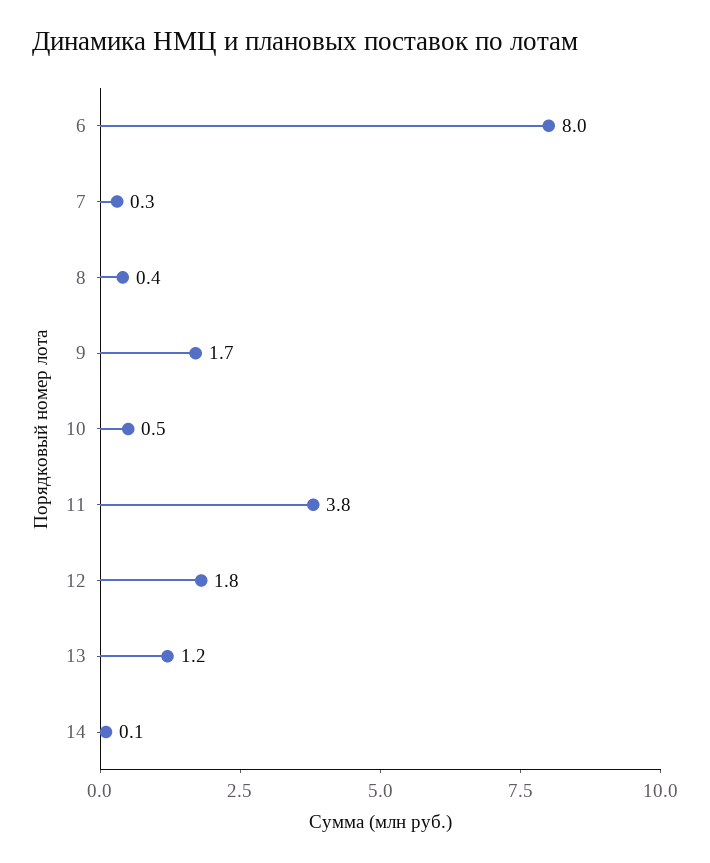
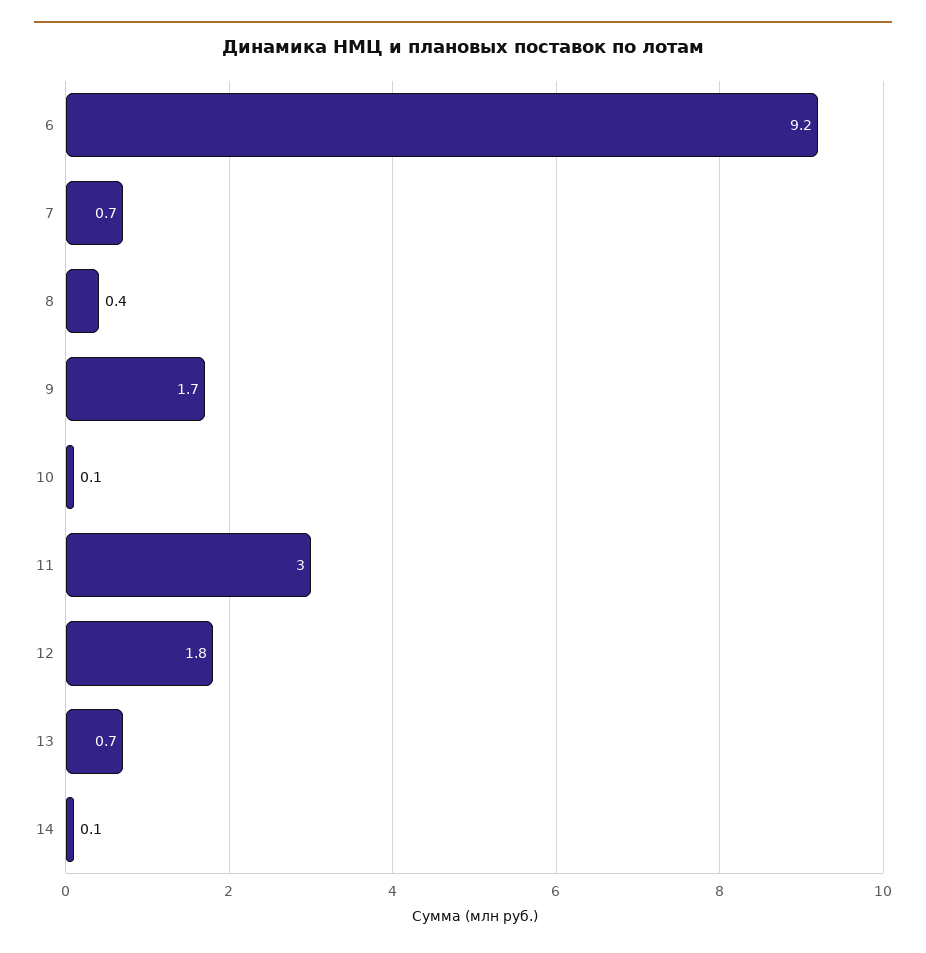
6: 8 -> 9.2
7: 0.3 -> 0.7
10: 0.5 -> 0.1
11: 3.8 -> 3
13: 1.2 -> 0.7

